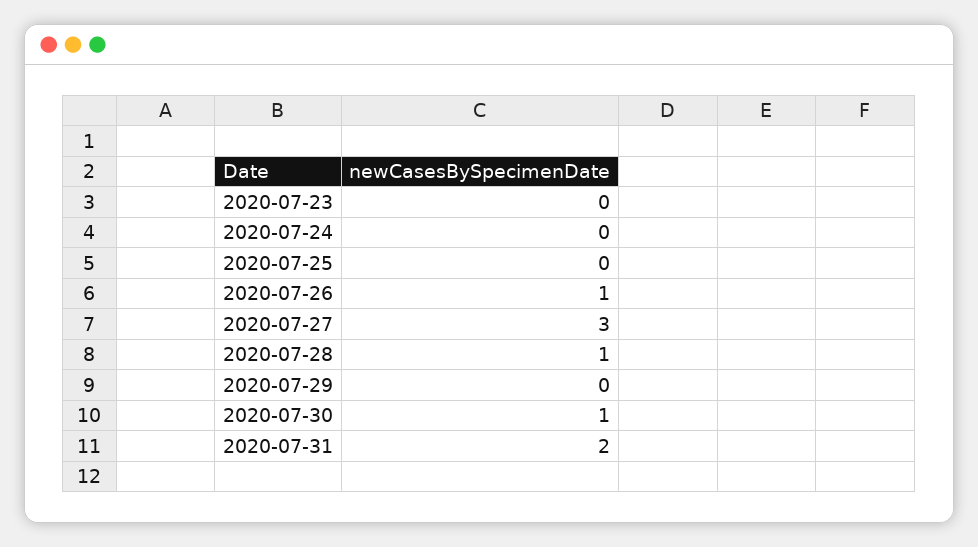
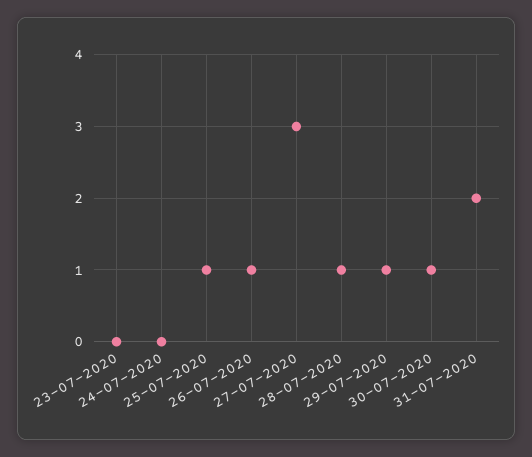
2020-07-25: 0 -> 1
2020-07-29: 0 -> 1

